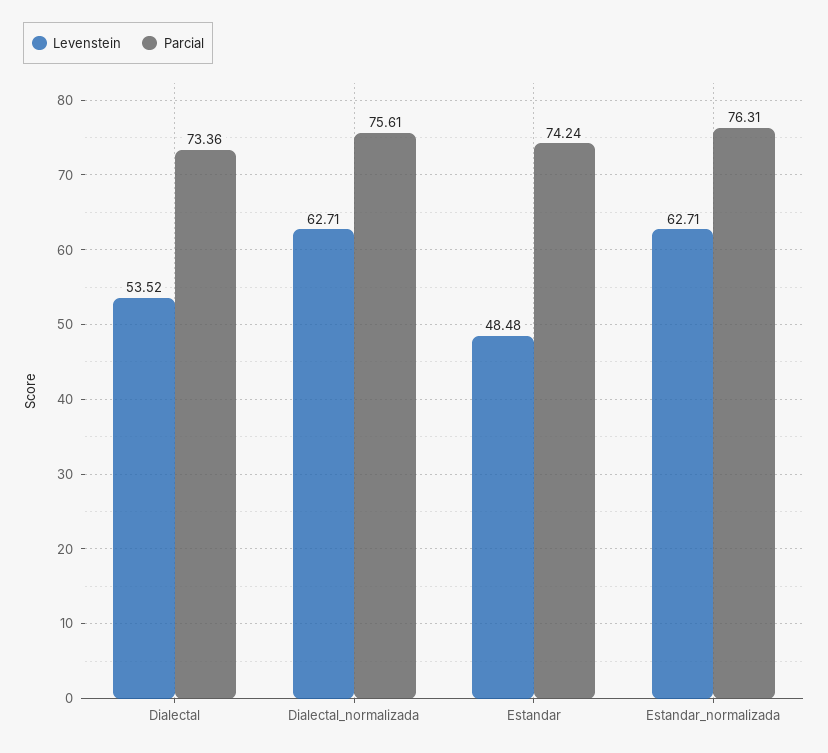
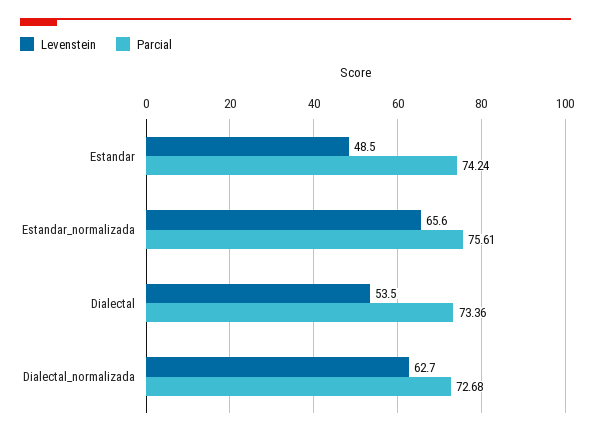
Parcial, Dialectal_normalizada: 75.61 -> 72.68
Levenstein, Estandar_normalizada: 62.71 -> 65.6
Parcial, Estandar_normalizada: 76.31 -> 75.61

